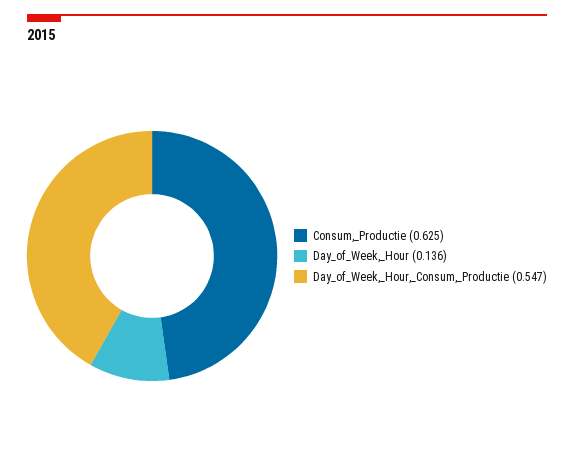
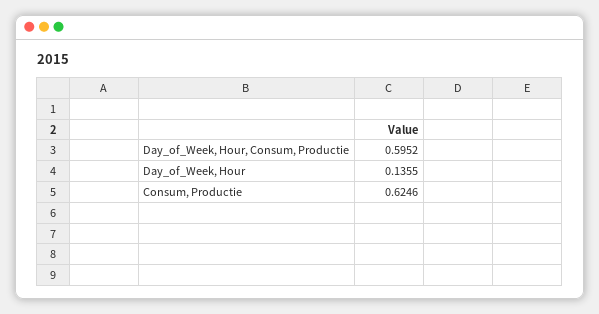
Day_of_Week,_Hour,_Consum,_Productie: 0.547 -> 0.5952

